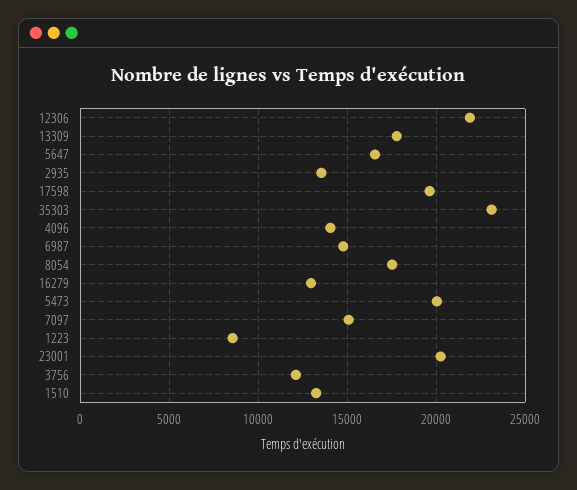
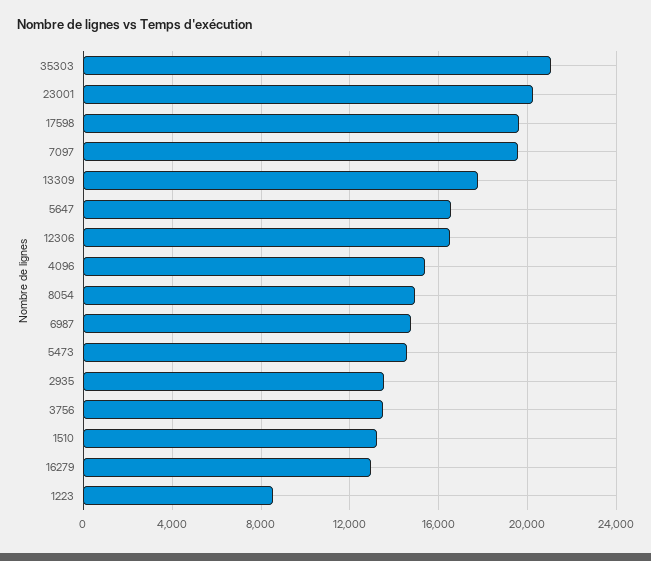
12306: 22000 -> 16500
35303: 23000 -> 21000
4096: 14000 -> 15500
8054: 17500 -> 15000
5473: 20000 -> 14500
7097: 15000 -> 19500
3756: 12000 -> 13500

